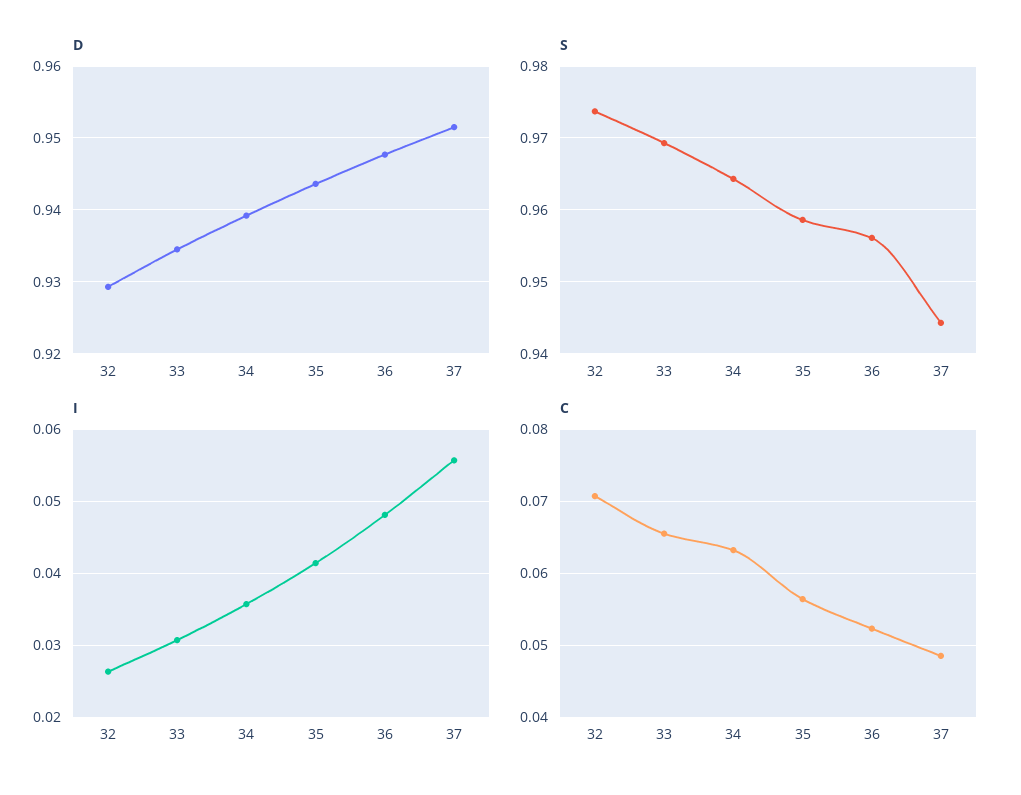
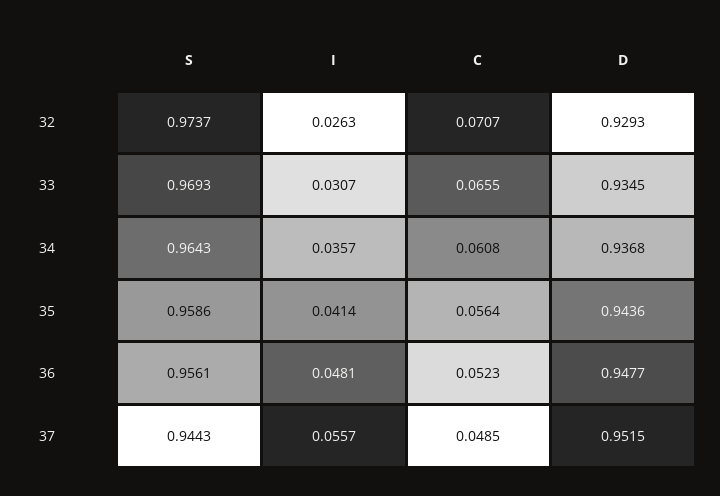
D, 34: 0.939 -> 0.9368
C, 34: 0.063 -> 0.0608

